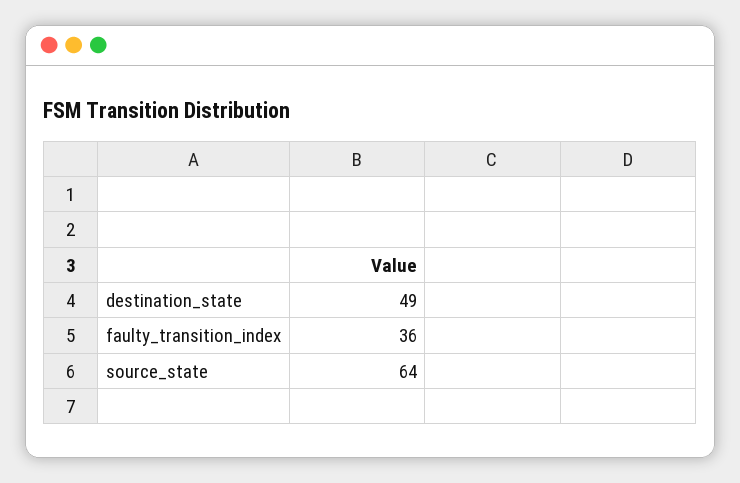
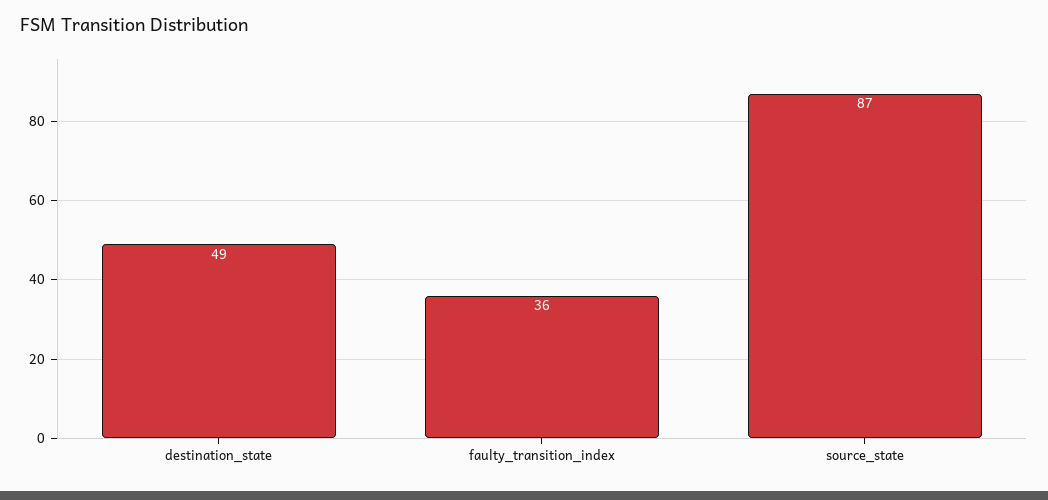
source_state: 64 -> 87

